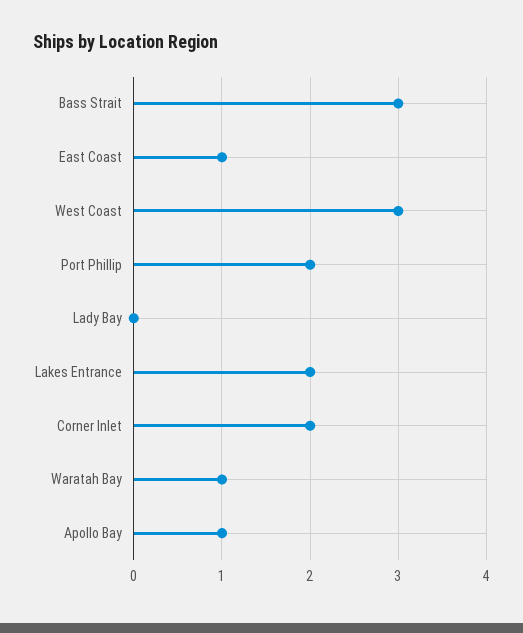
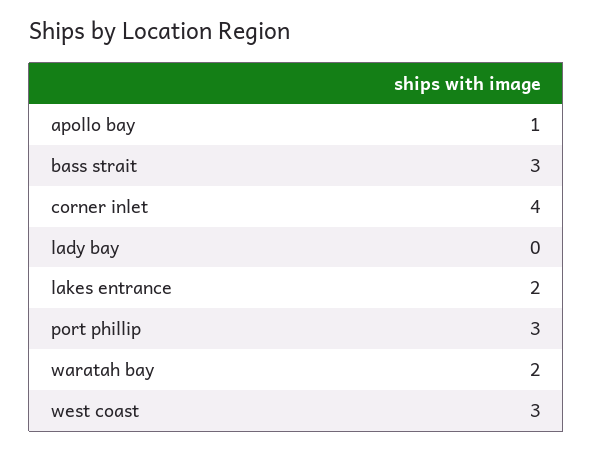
East Coast: 1 -> none
Port Phillip: 2 -> 3
Corner Inlet: 2 -> 4
Waratah Bay: 1 -> 2

